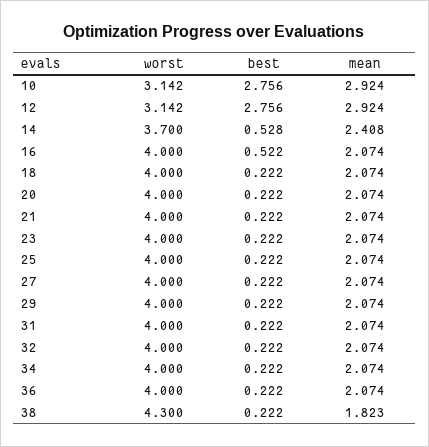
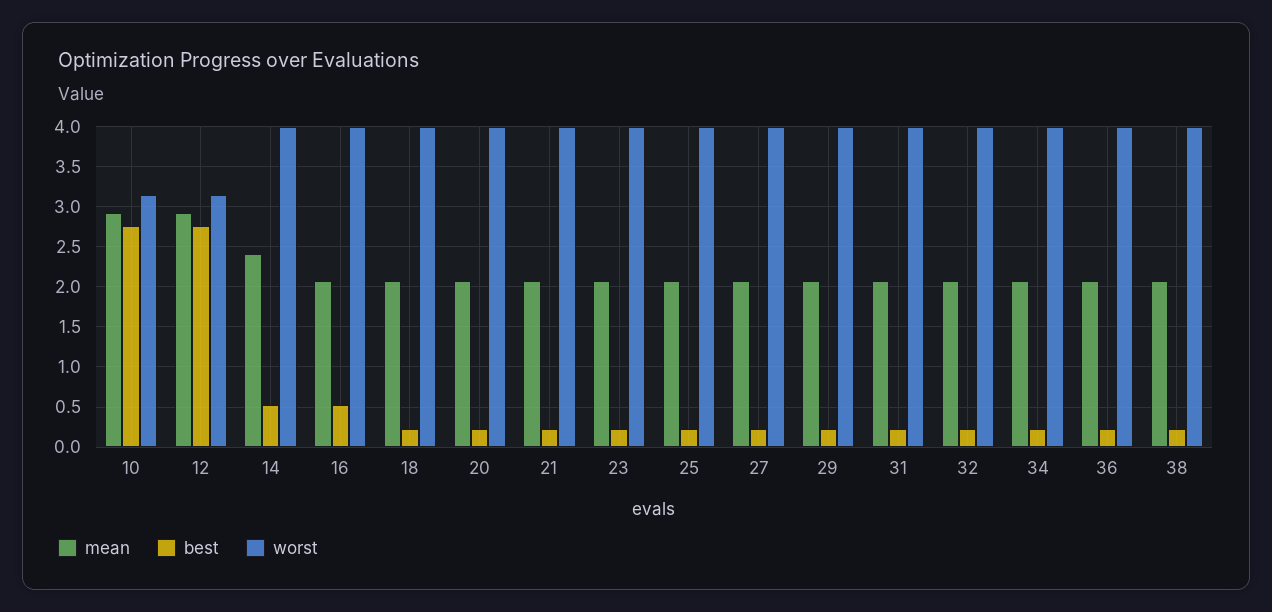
worst, 14: 3.7 -> 4
worst, 38: 4.3 -> 4
mean, 38: 1.823 -> 2.1

